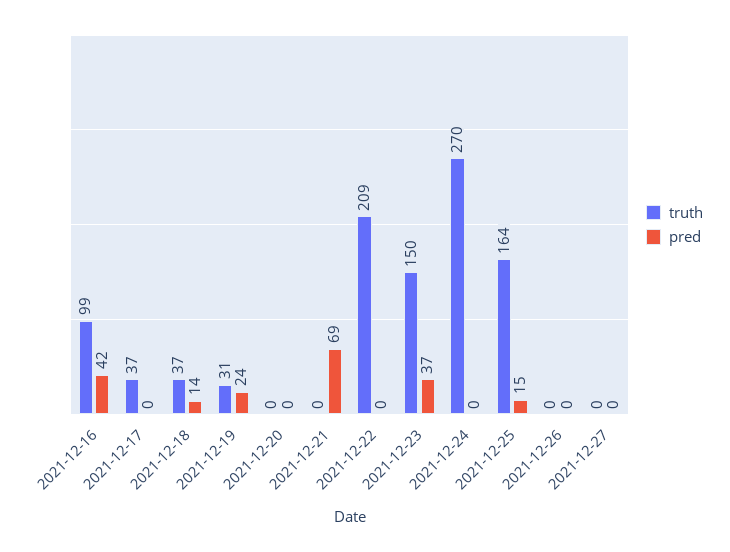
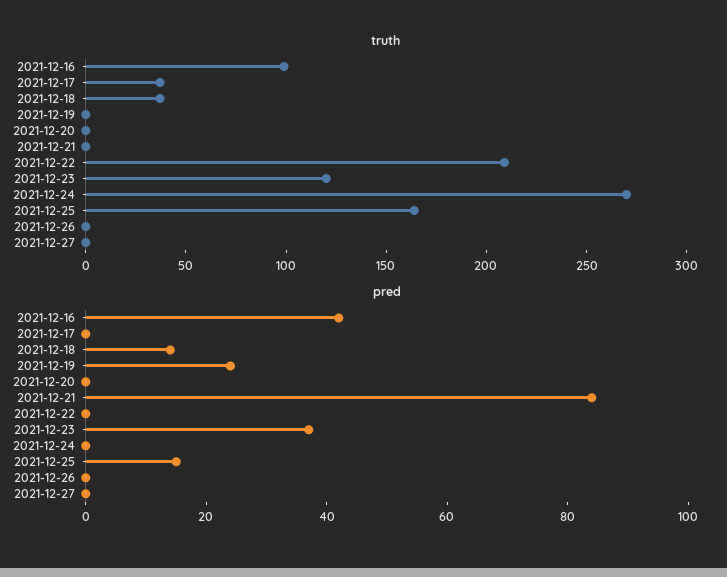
truth, 2021-12-19: 31 -> 0
pred, 2021-12-21: 69 -> 85
truth, 2021-12-23: 150 -> 120

